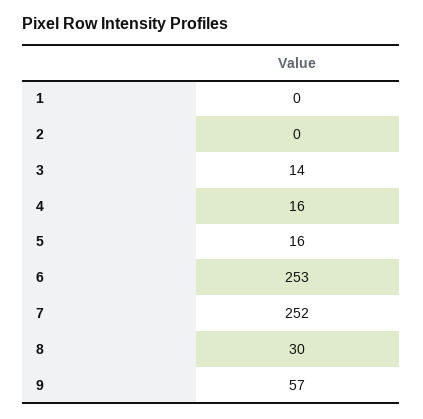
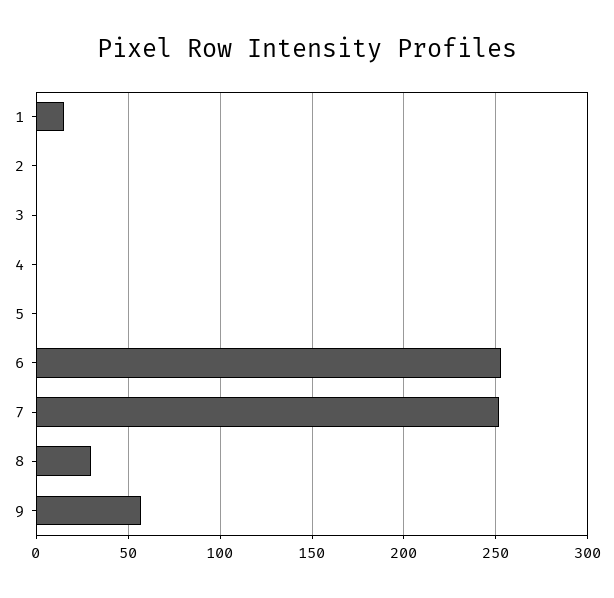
1: 0 -> 15
3: 14 -> 0
4: 16 -> 0
5: 16 -> 0

